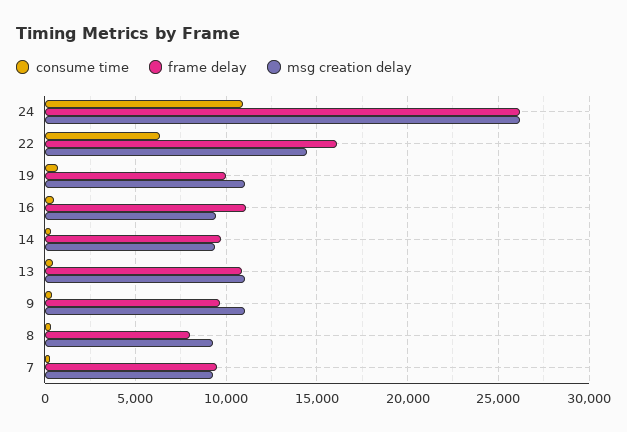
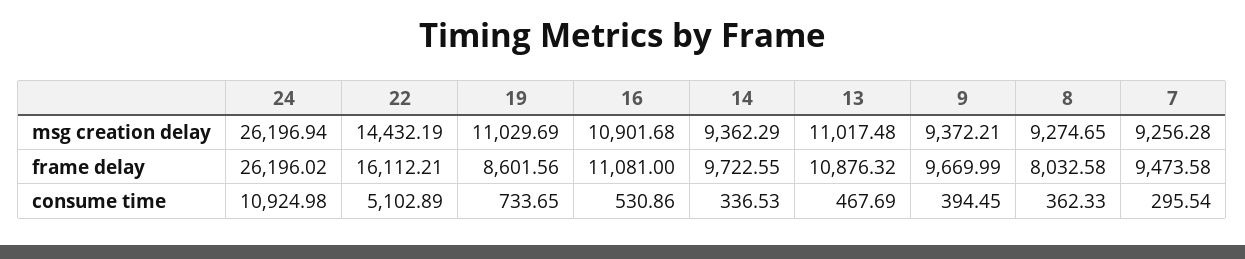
consume time, 22: 6500 -> 5102.89
frame delay, 19: 10000 -> 8601.56
msg creation delay, 16: 9500 -> 10901.68
msg creation delay, 9: 11000 -> 9372.21

